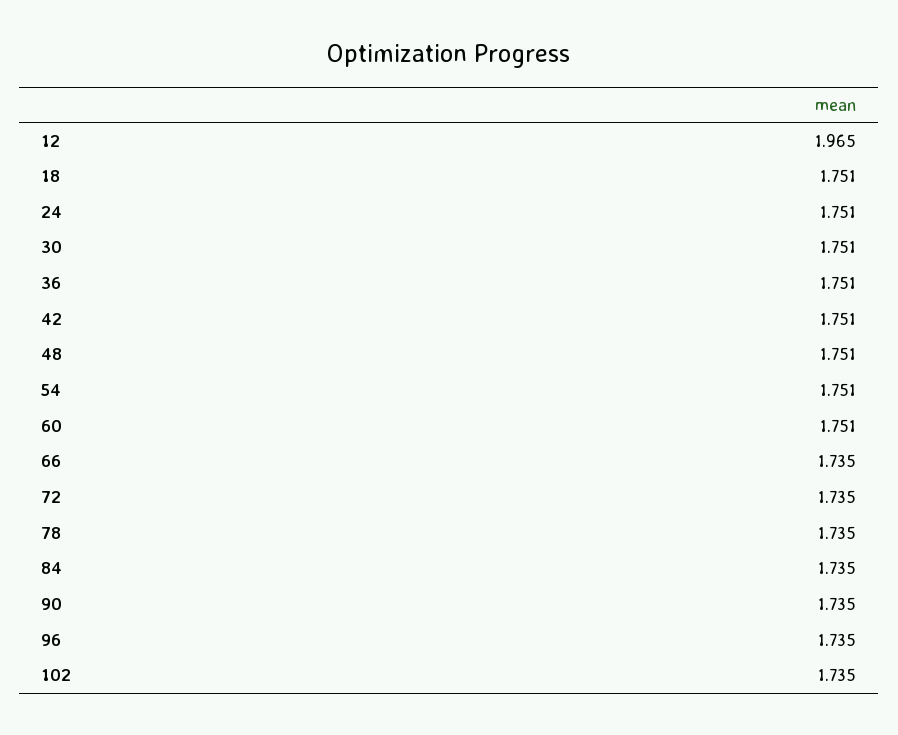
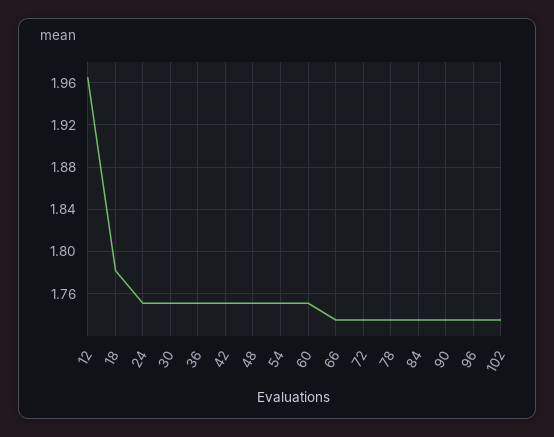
18: 1.751 -> 1.78

